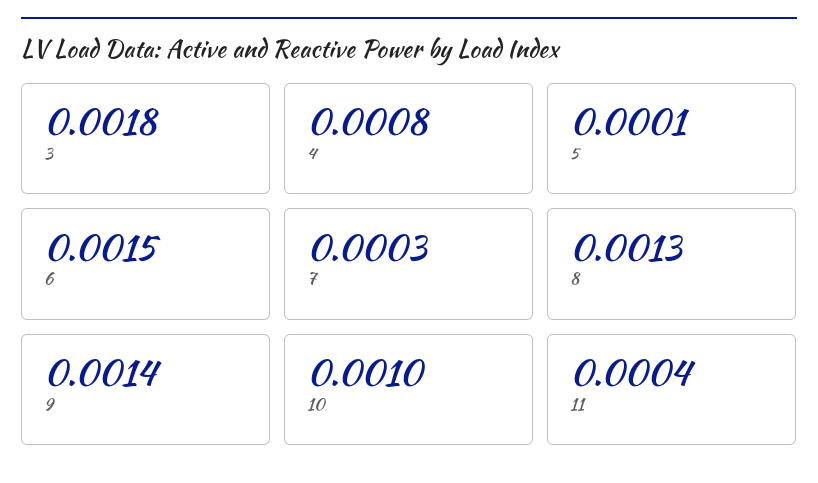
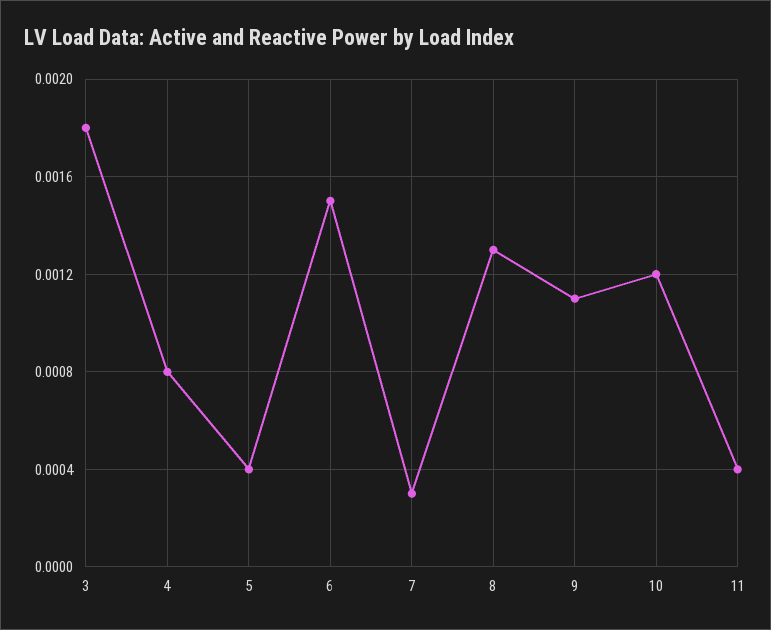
5: 0.0001 -> 0.0004
9: 0.0014 -> 0.0011
10: 0.001 -> 0.0012

